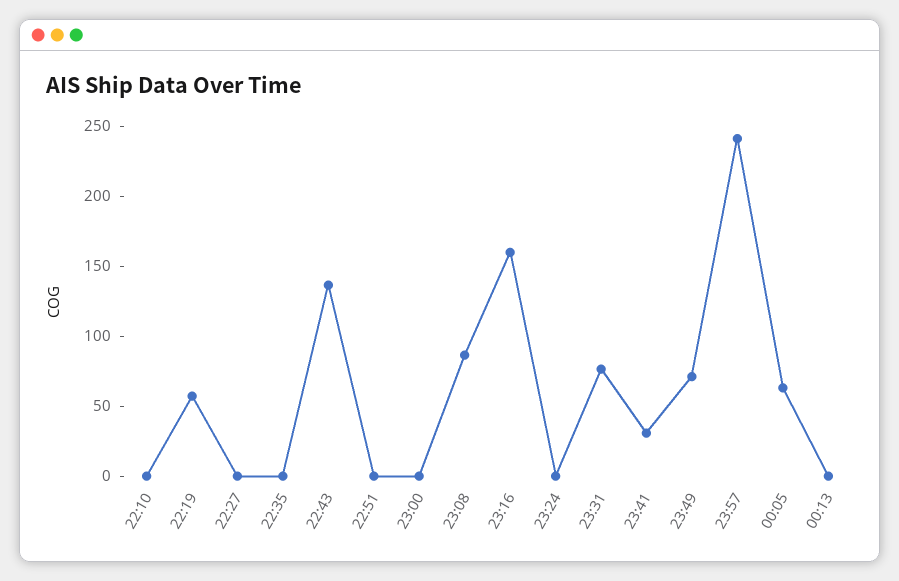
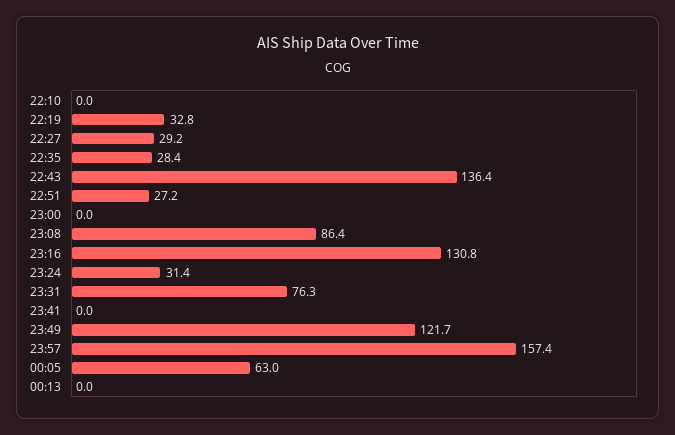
22:19: 60 -> 32.8
22:27: 0 -> 29.2
22:35: 0 -> 28.4
22:51: 0 -> 27.2
23:16: 160 -> 130.8
23:24: 0 -> 31.4
23:41: 30 -> 0
23:49: 70 -> 121.7
23:57: 240 -> 157.4

